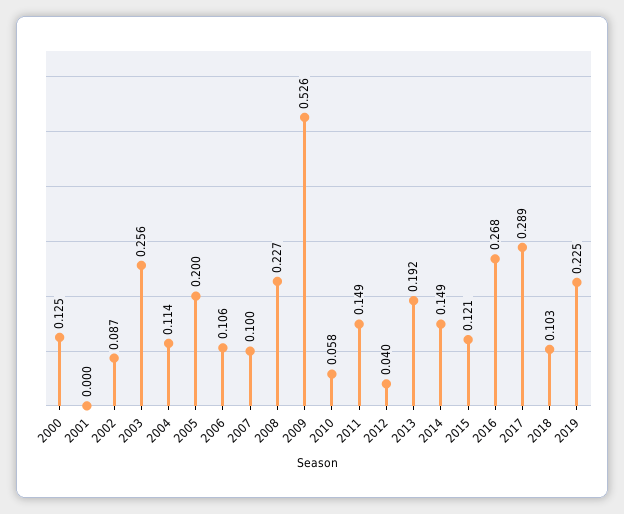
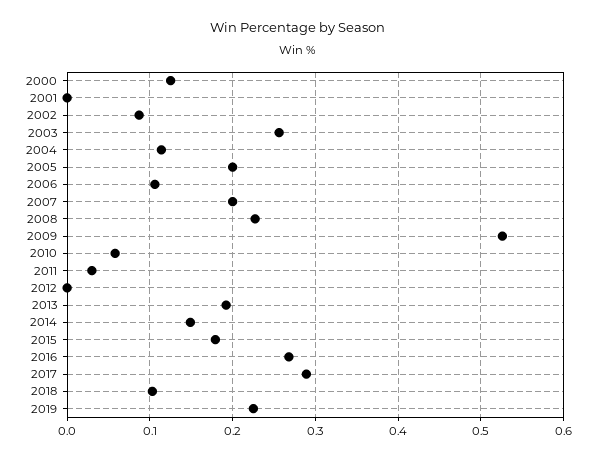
2007: 0.1 -> 0.2
2011: 0.149 -> 0.03
2012: 0.04 -> 0
2015: 0.121 -> 0.18

